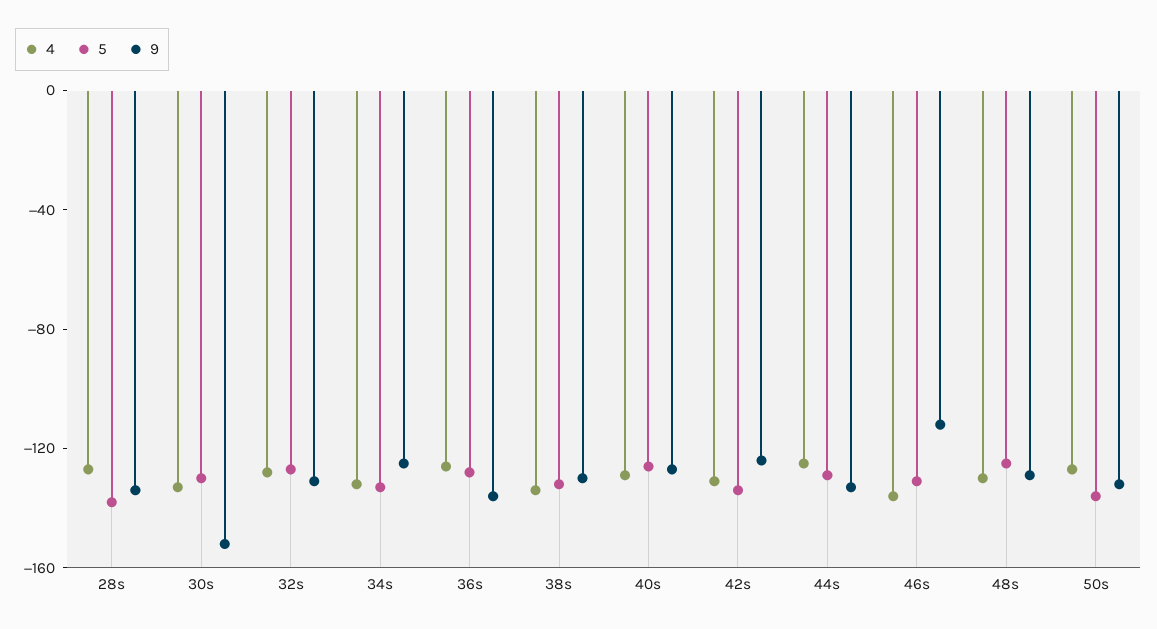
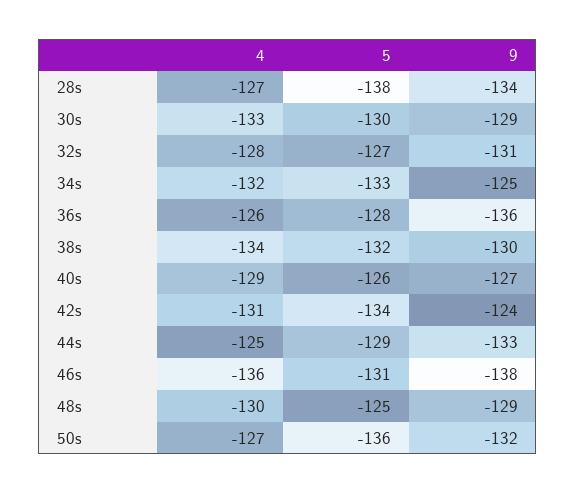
9, 30s: -150 -> -129
9, 46s: -110 -> -138

